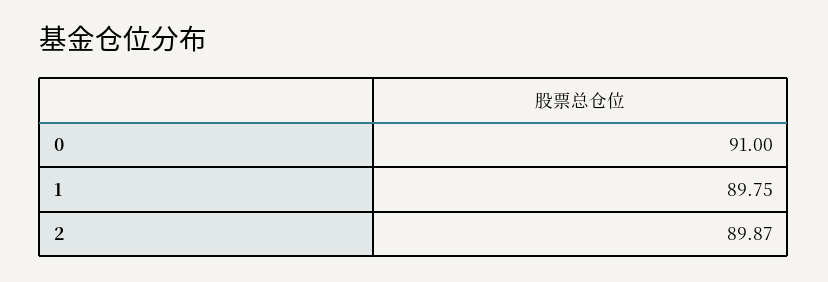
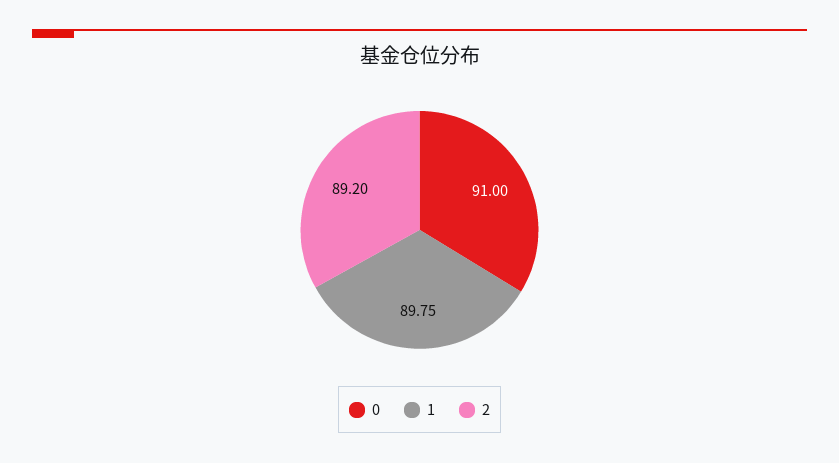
2: 89.87 -> 89.2

